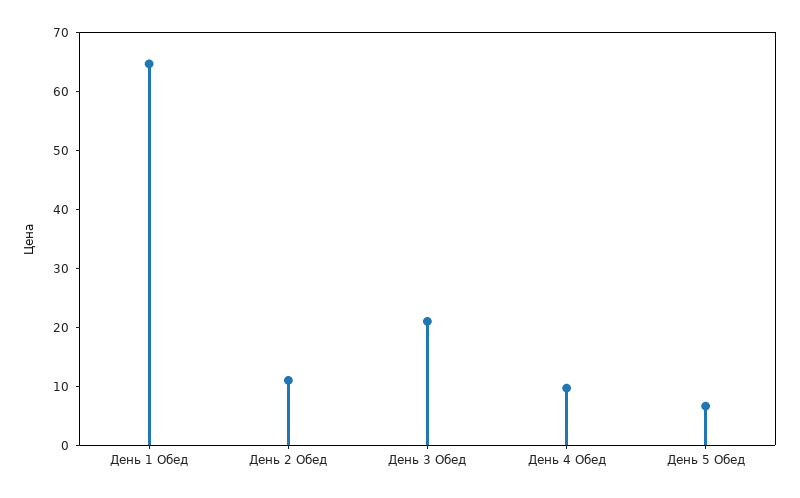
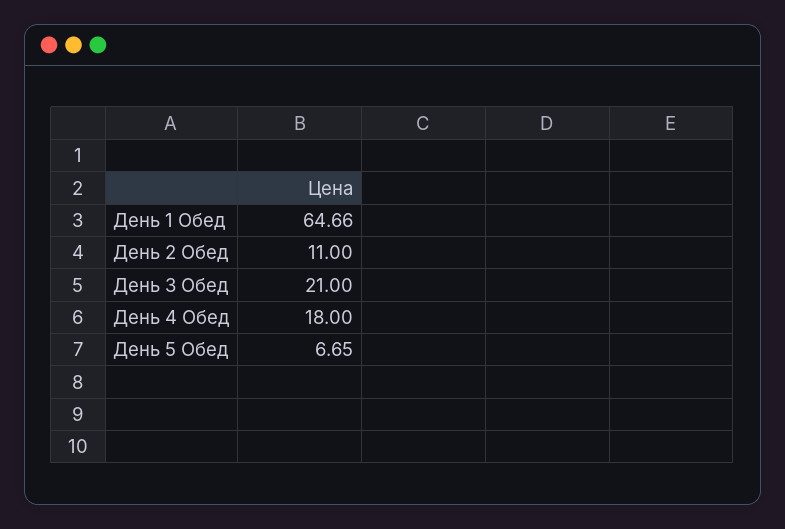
День 4 Обед: 10 -> 18

